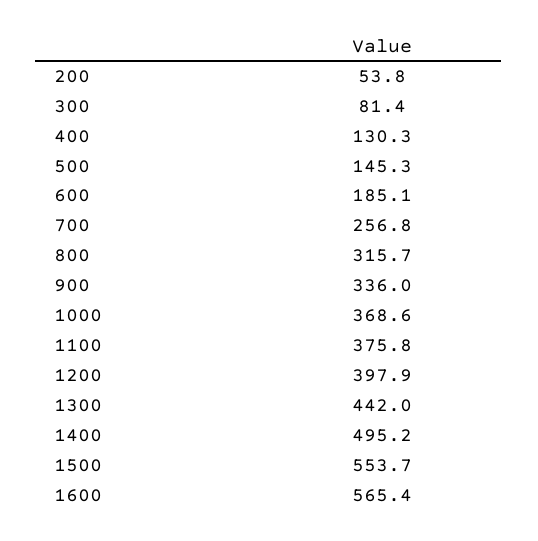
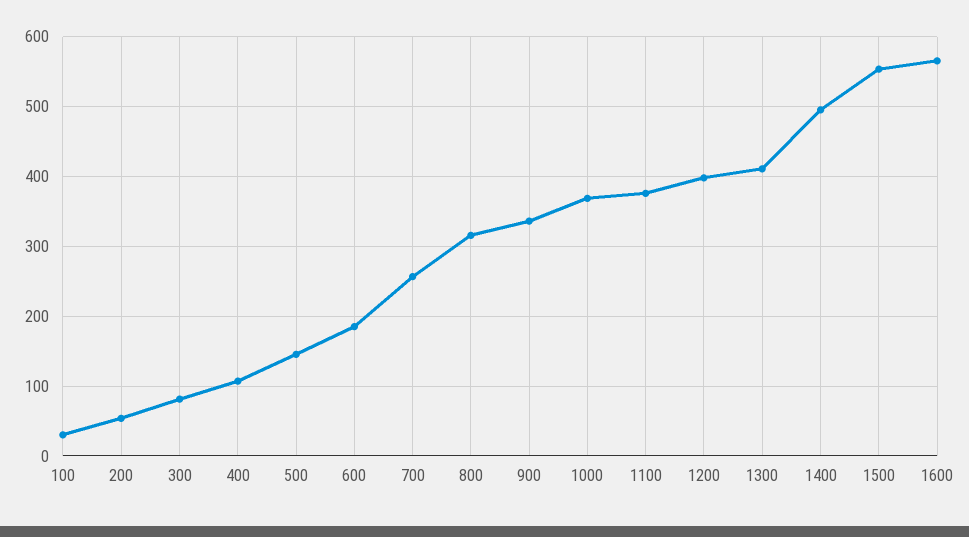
400: 130.3 -> 110
1300: 442 -> 410
100: none -> 30

